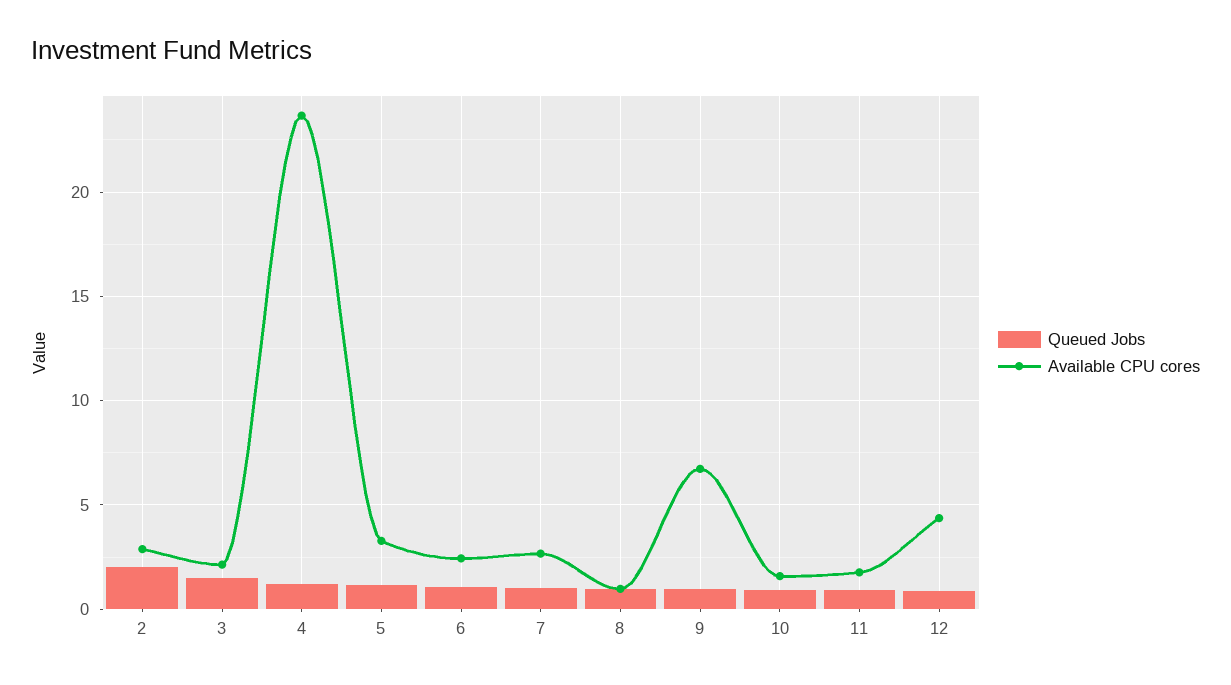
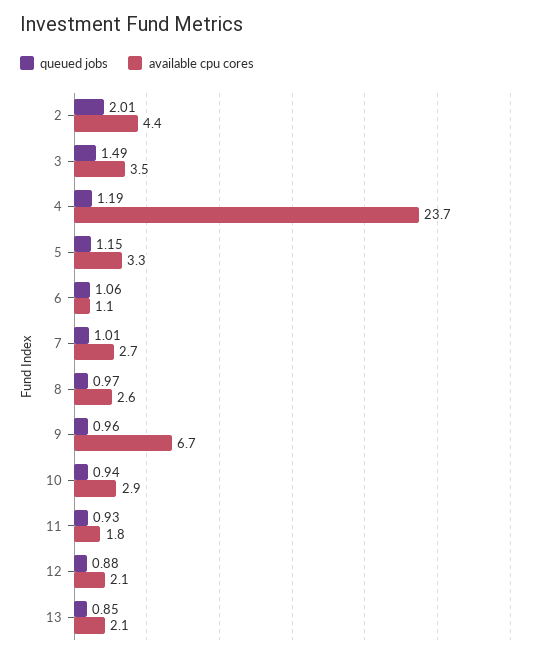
Available CPU cores, 2: 3 -> 4.4
Available CPU cores, 3: 2 -> 3.5
Available CPU cores, 6: 2.5 -> 1.1
Available CPU cores, 8: 1 -> 2.6
Available CPU cores, 10: 1.5 -> 2.9
Available CPU cores, 12: 4.5 -> 2.1
Queued Jobs, 13: none -> 0.85
Available CPU cores, 13: none -> 2.1

